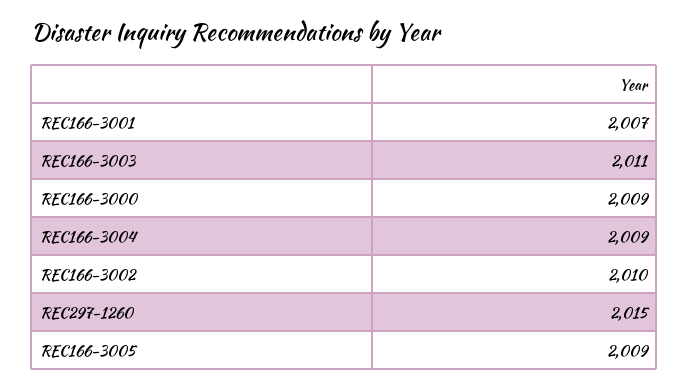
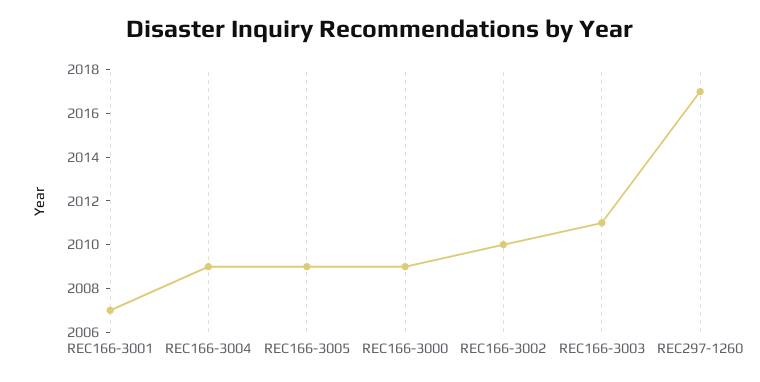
REC297-1260: 2015 -> 2017

